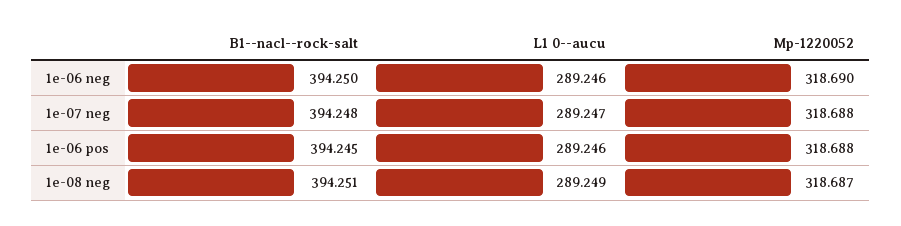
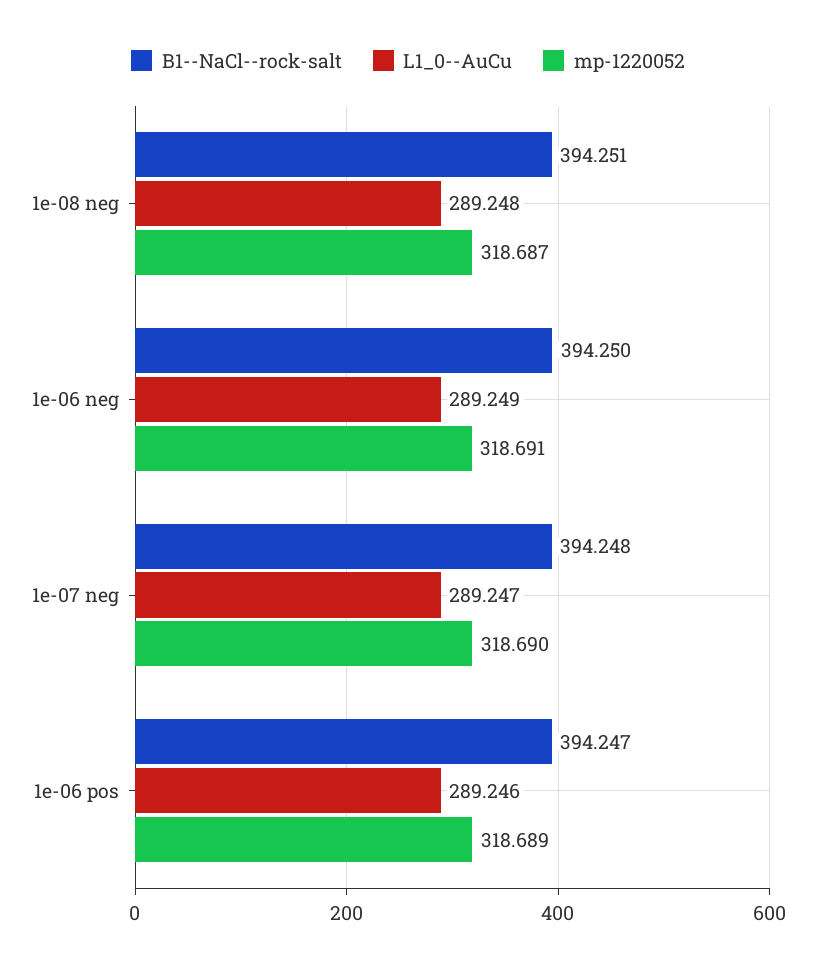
L1 0--aucu, 1e-06 neg: 289.246 -> 289.249
Mp-1220052, 1e-06 neg: 318.69 -> 318.691
Mp-1220052, 1e-07 neg: 318.688 -> 318.69
B1--nacl--rock-salt, 1e-06 pos: 394.245 -> 394.247
Mp-1220052, 1e-06 pos: 318.688 -> 318.689
L1 0--aucu, 1e-08 neg: 289.249 -> 289.248

